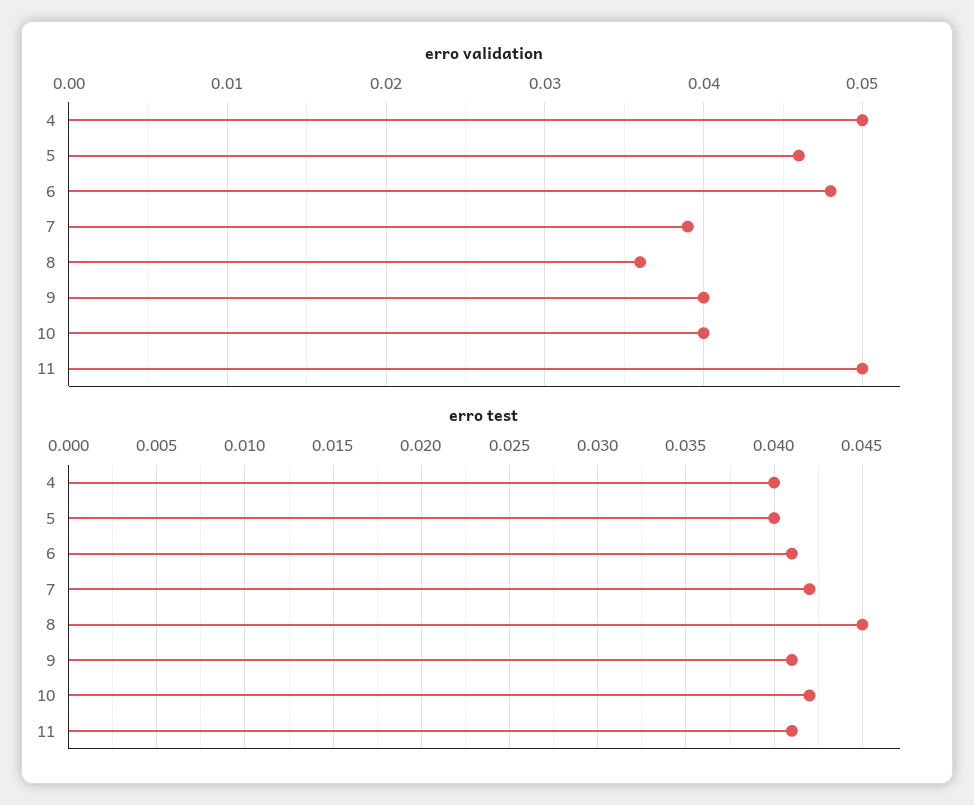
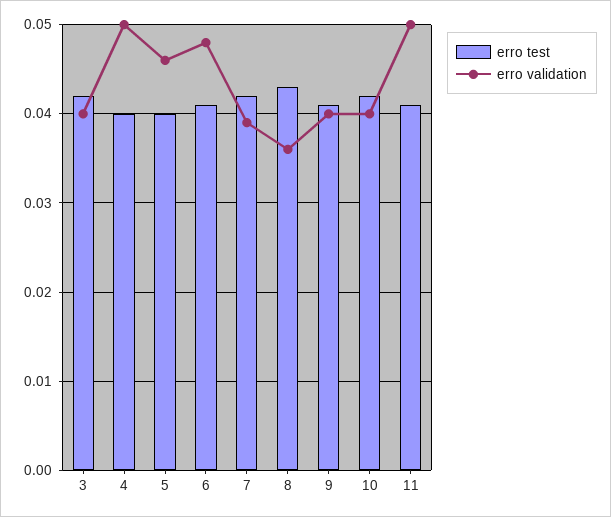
erro test, 8: 0.045 -> 0.043
erro test, 3: none -> 0.042
erro validation, 3: none -> 0.04

